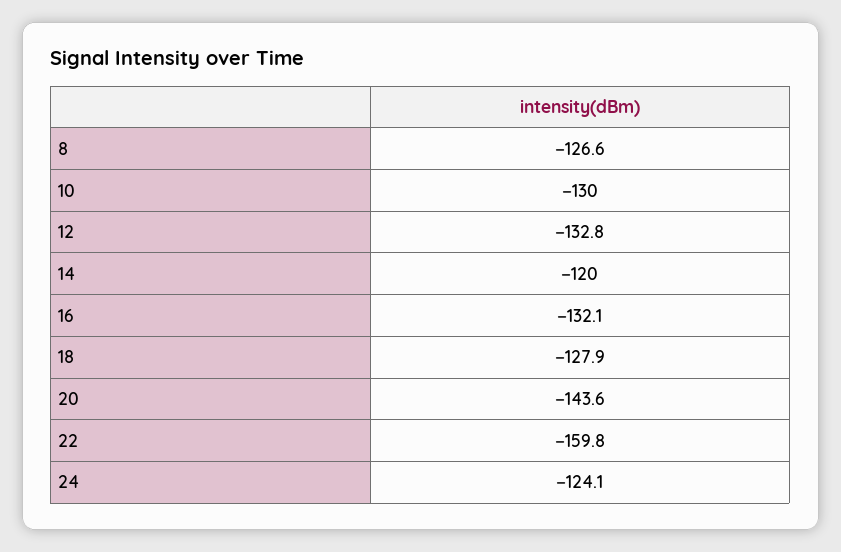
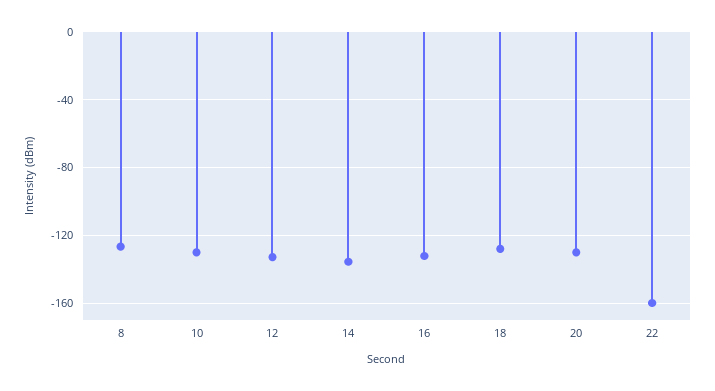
14: -120 -> -135
20: -143.6 -> -130
24: -124.1 -> none

